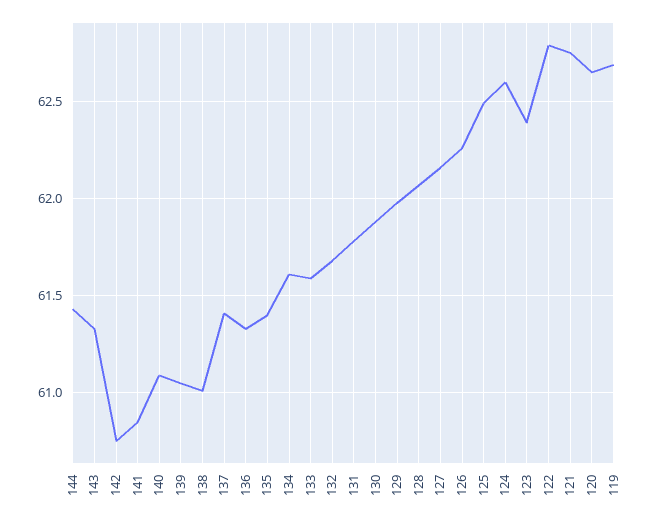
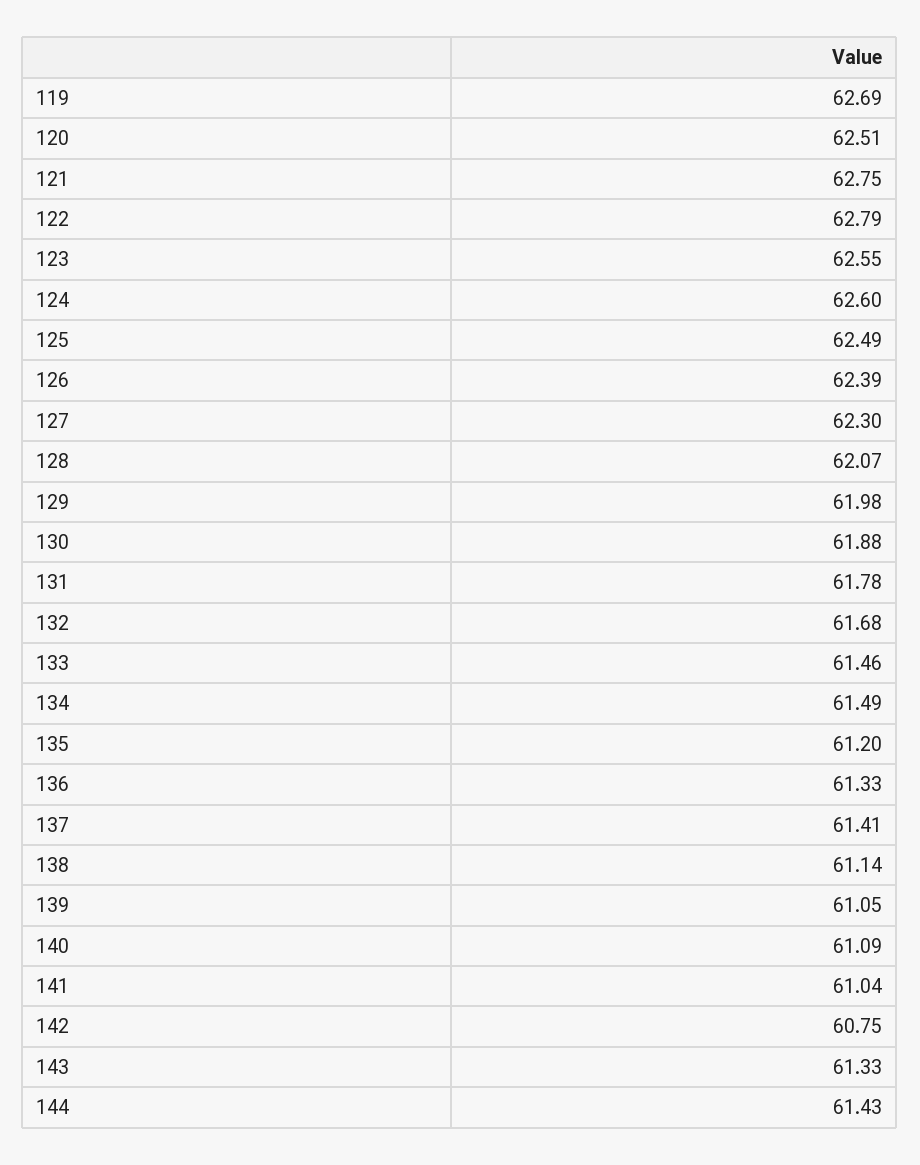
141: 60.85 -> 61.04
138: 61 -> 61.14
135: 61.4 -> 61.2
134: 61.6 -> 61.49
133: 61.6 -> 61.46
127: 62.15 -> 62.3
126: 62.25 -> 62.39
123: 62.4 -> 62.55
120: 62.65 -> 62.51

